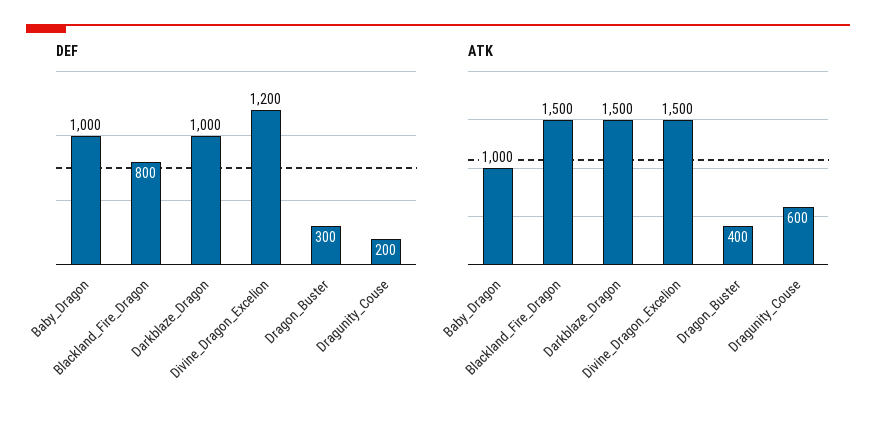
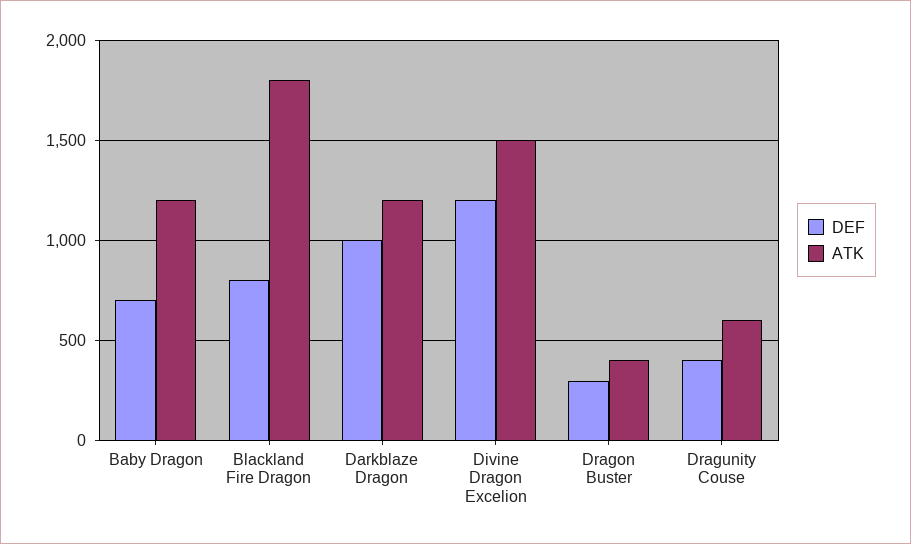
DEF, Baby_Dragon: 1000 -> 700
DEF, Dragunity_Couse: 200 -> 400
ATK, Baby_Dragon: 1000 -> 1200
ATK, Blackland_Fire_Dragon: 1500 -> 1800
ATK, Darkblaze_Dragon: 1500 -> 1200

